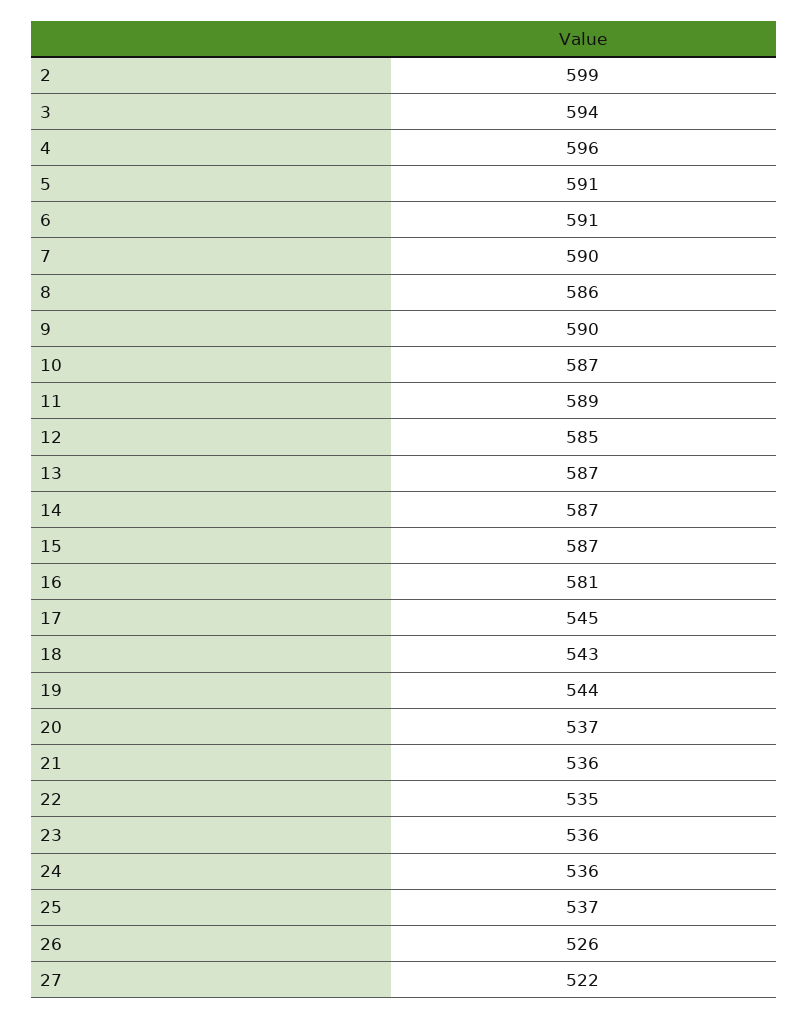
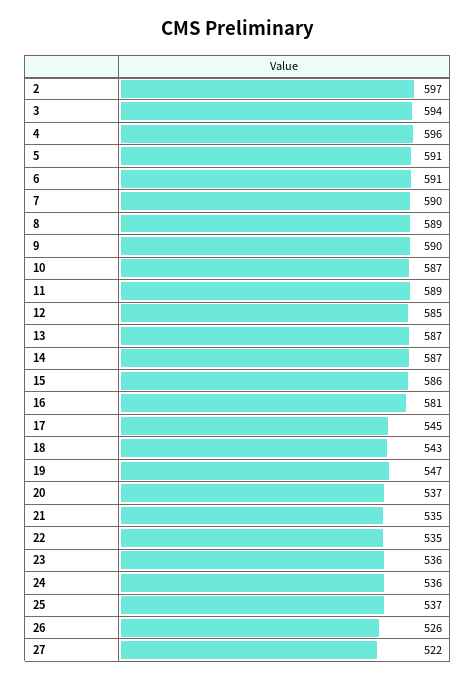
2: 599 -> 597
8: 586 -> 589
15: 587 -> 586
19: 544 -> 547
21: 536 -> 535

